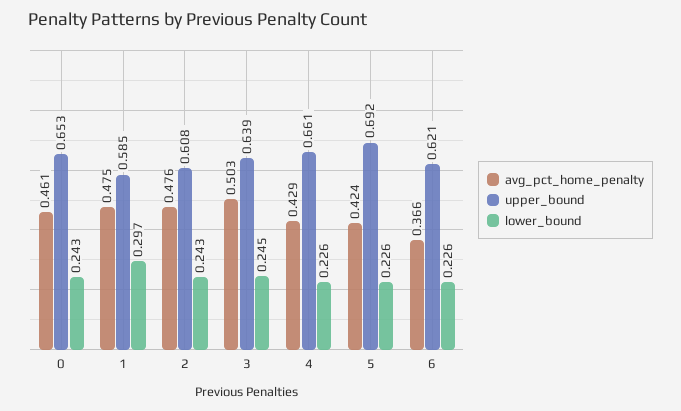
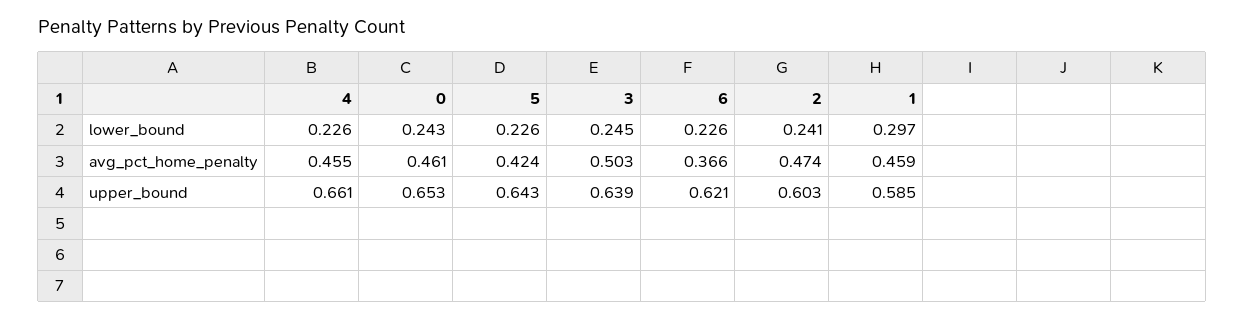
avg_pct_home_penalty, 1: 0.475 -> 0.459
avg_pct_home_penalty, 2: 0.476 -> 0.474
upper_bound, 2: 0.608 -> 0.603
lower_bound, 2: 0.243 -> 0.241
avg_pct_home_penalty, 4: 0.429 -> 0.455
upper_bound, 5: 0.692 -> 0.643

